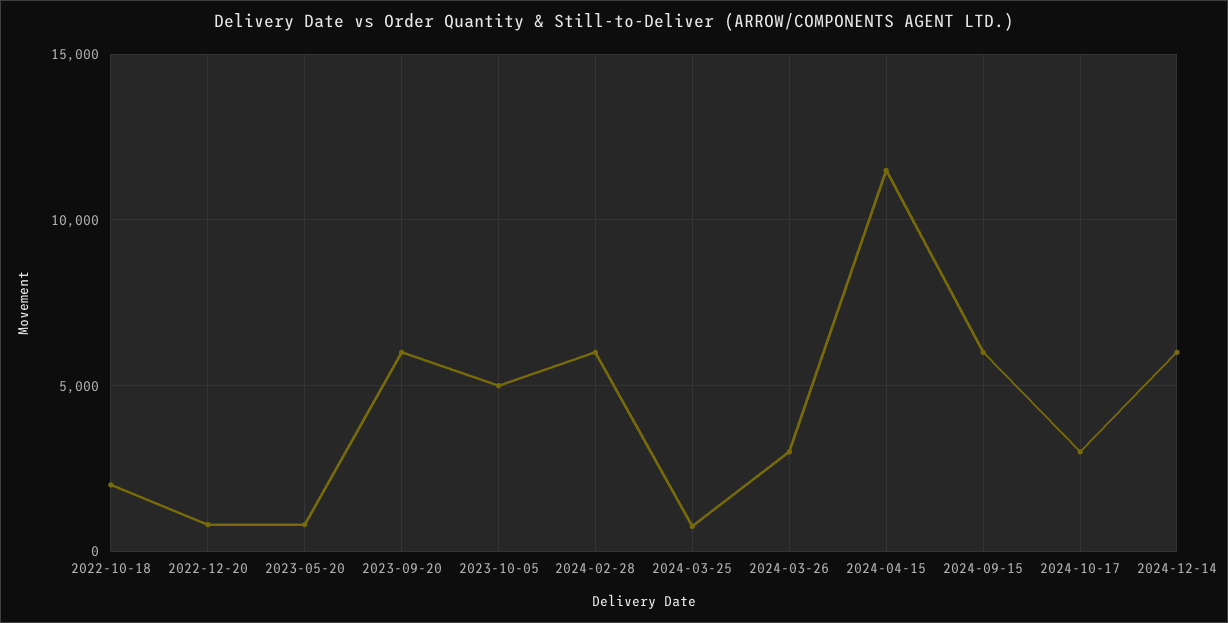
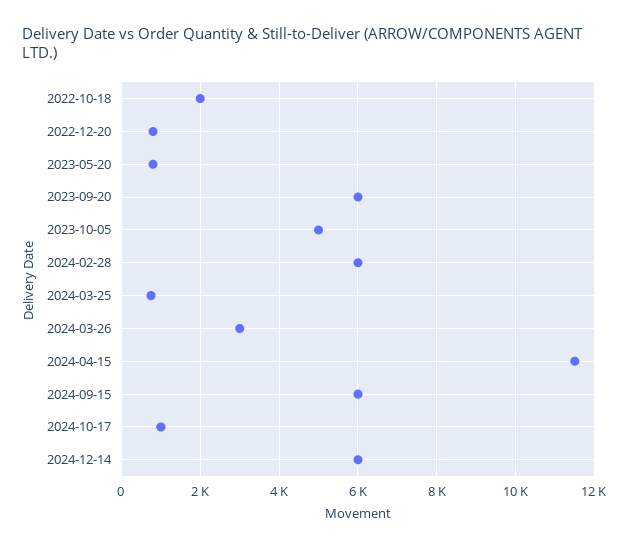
2024-10-17: 3000 -> 1000

